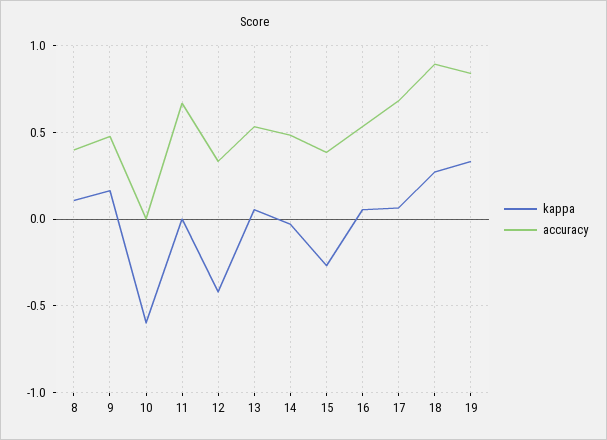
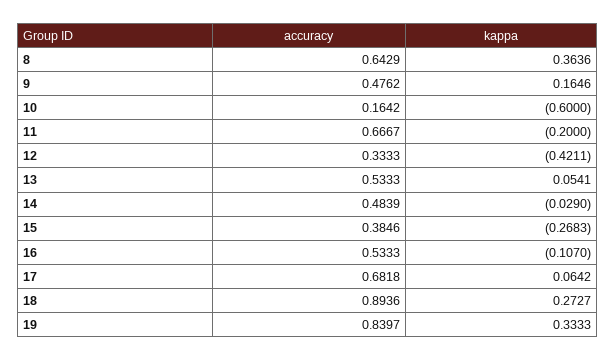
kappa, 8: 0.1 -> 0.3636
accuracy, 8: 0.4 -> 0.6429
accuracy, 10: 0 -> 0.1642
kappa, 11: 0 -> -0.2
kappa, 16: 0.05 -> -0.107

